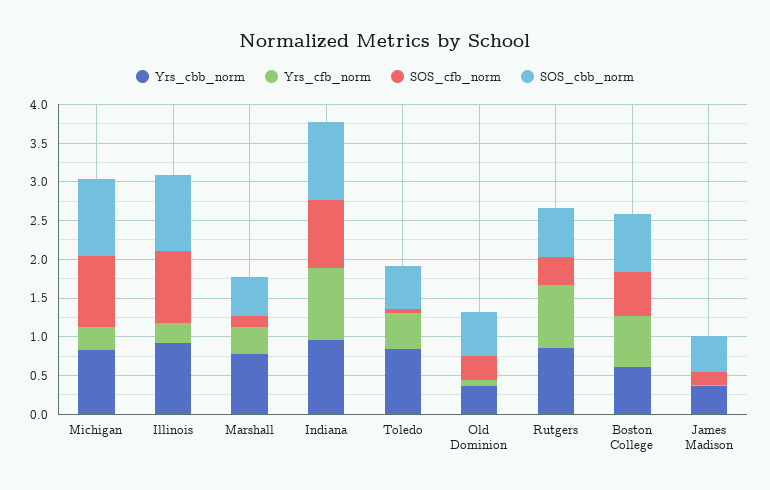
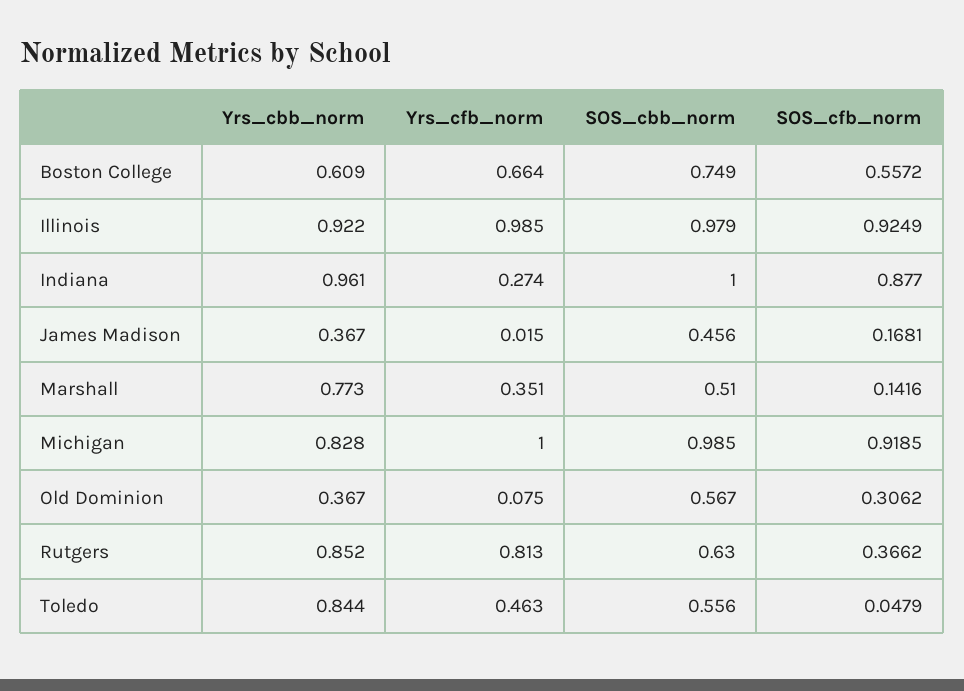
Yrs_cfb_norm, Michigan: 0.25 -> 1
Yrs_cfb_norm, Illinois: 0.25 -> 0.985
Yrs_cfb_norm, Indiana: 1 -> 0.274

